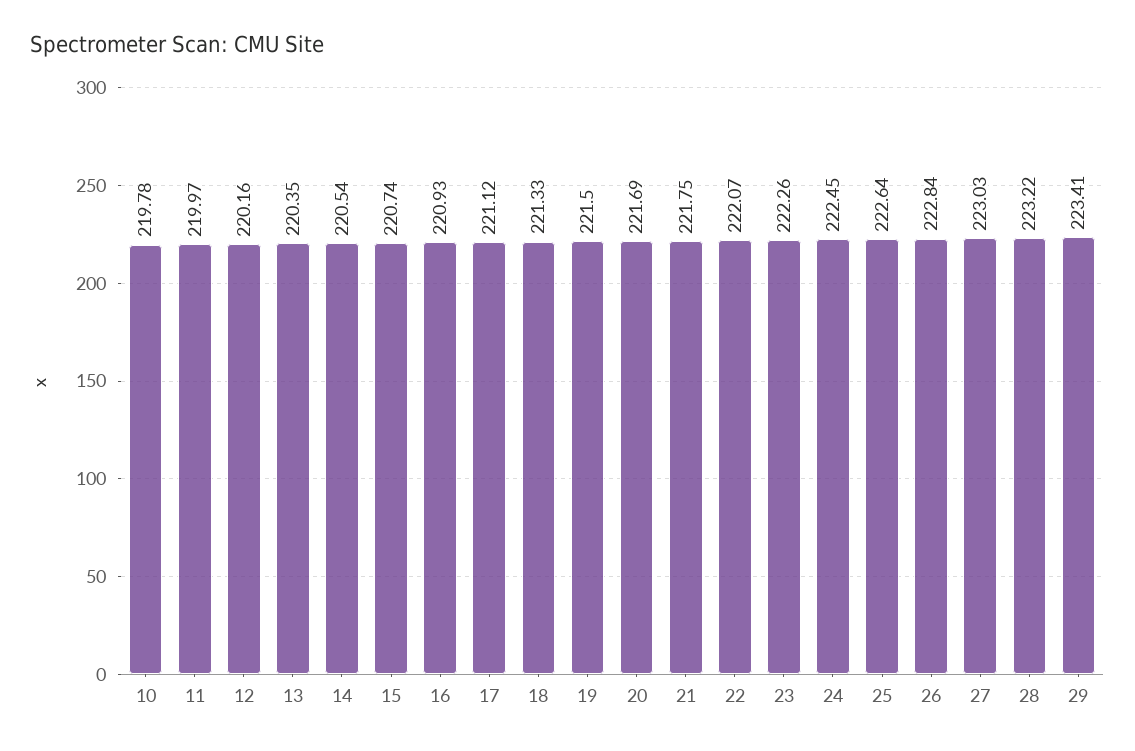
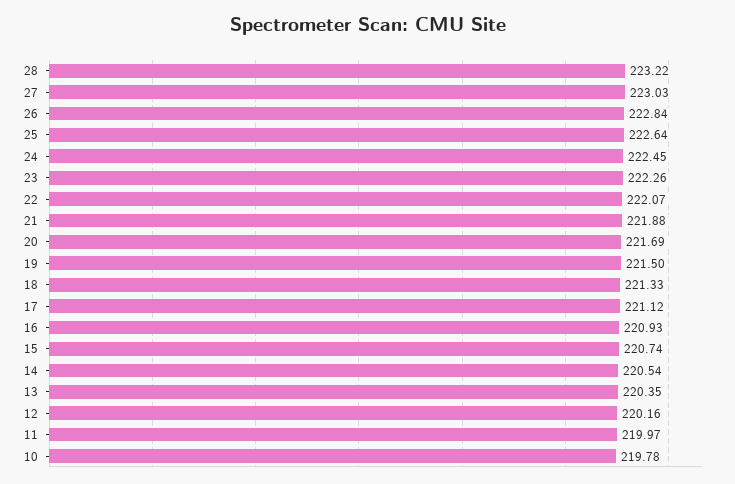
21: 221.75 -> 221.88
29: 223.41 -> none

